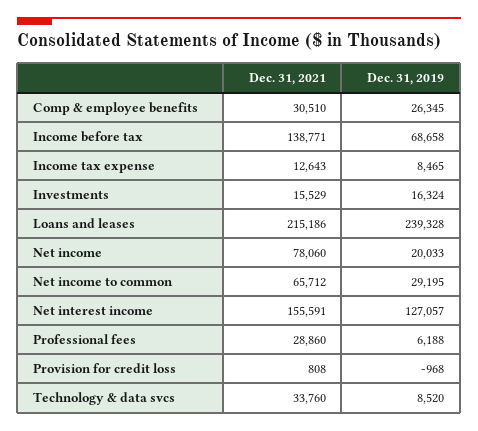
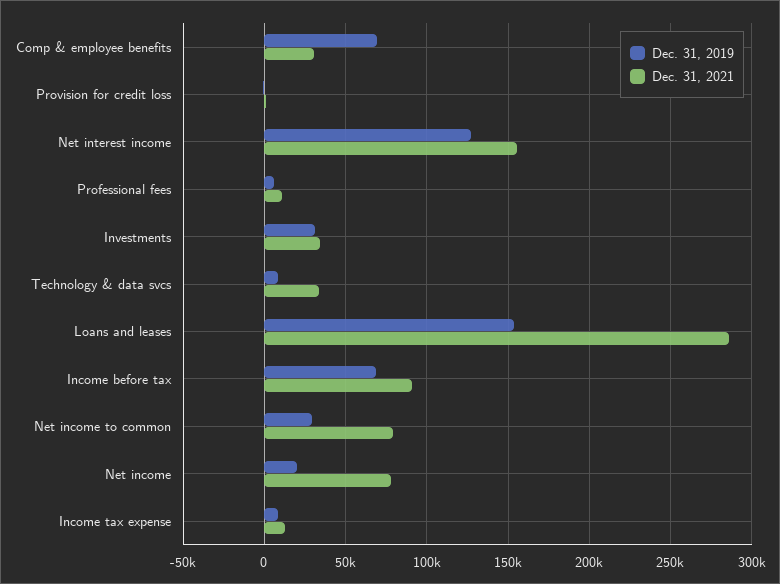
Dec. 31, 2019, Comp & employee benefits: 26345 -> 70000
Dec. 31, 2021, Income before tax: 138771 -> 90000
Dec. 31, 2021, Investments: 15529 -> 35000
Dec. 31, 2019, Investments: 16324 -> 30000
Dec. 31, 2021, Loans and leases: 215186 -> 285000
Dec. 31, 2019, Loans and leases: 239328 -> 155000
Dec. 31, 2021, Net income to common: 65712 -> 80000
Dec. 31, 2021, Professional fees: 28860 -> 10000

